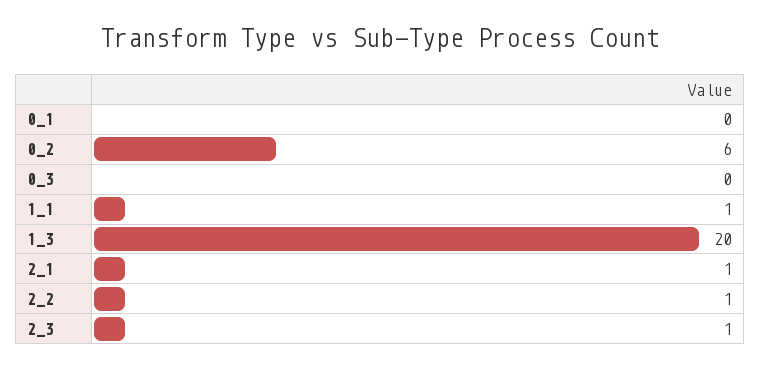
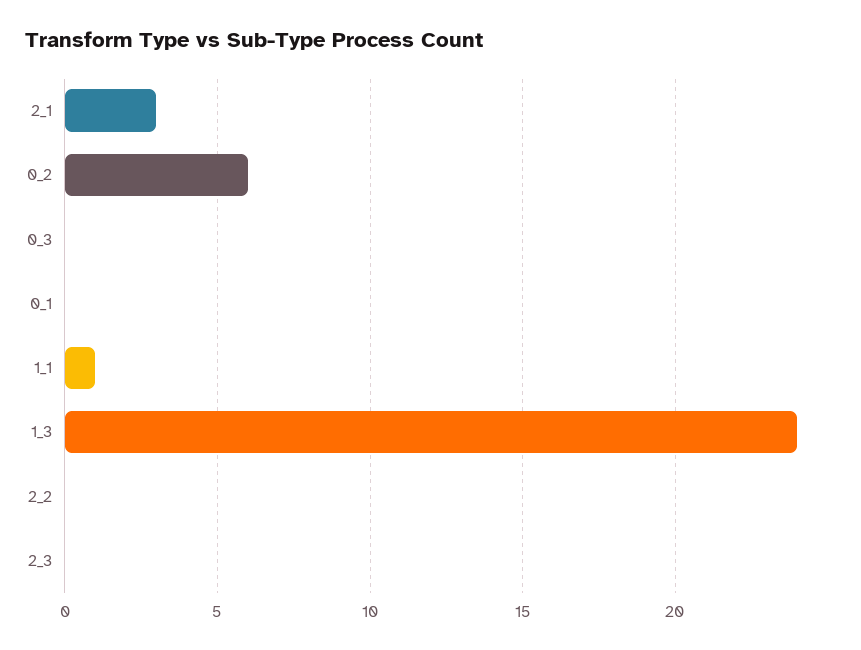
1_3: 20 -> 24
2_1: 1 -> 3
2_2: 1 -> 0
2_3: 1 -> 0

